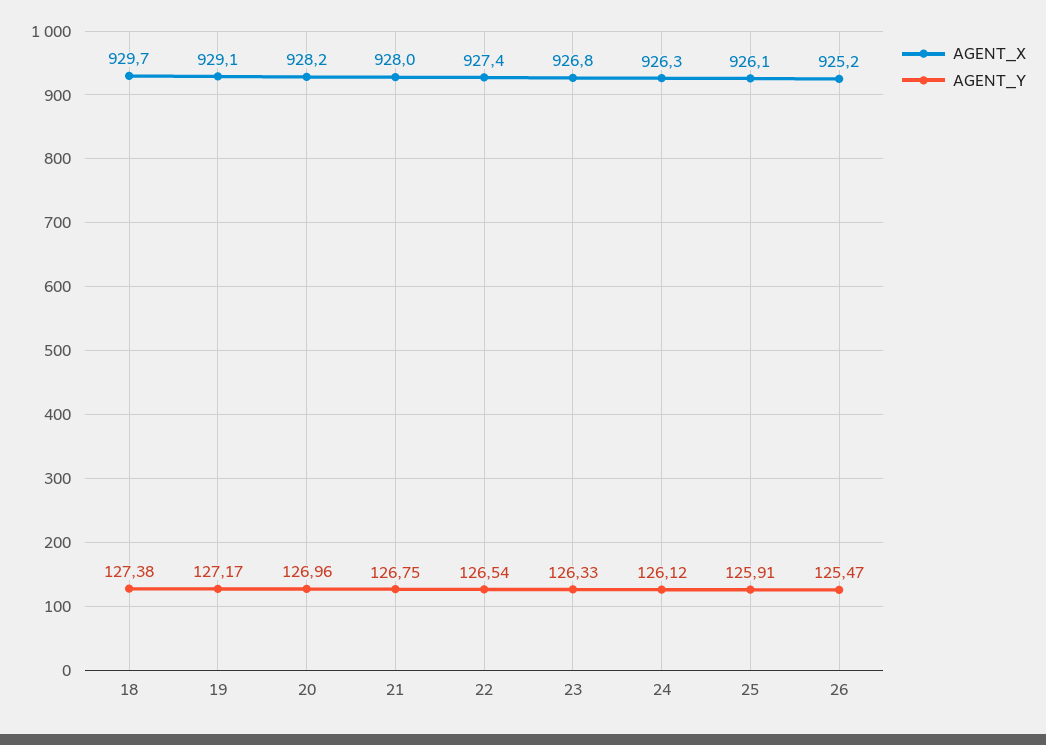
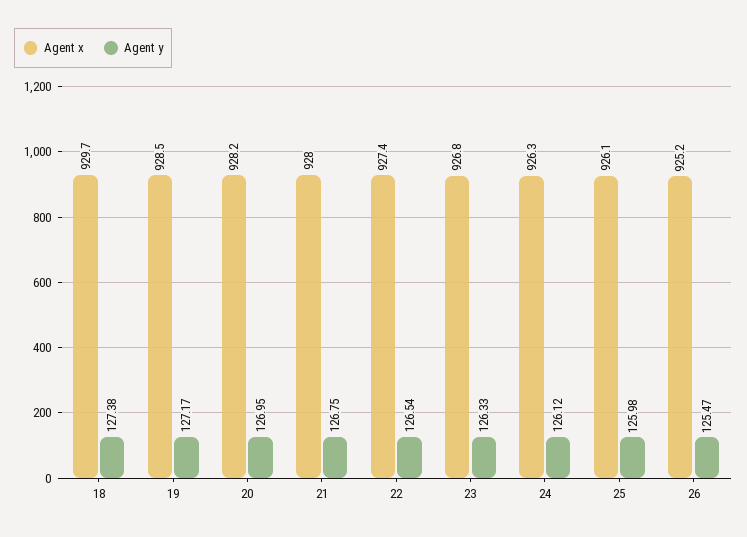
AGENT_X, 19: 929.1 -> 928.5
AGENT_Y, 20: 126.96 -> 126.95
AGENT_Y, 25: 125.91 -> 125.98

